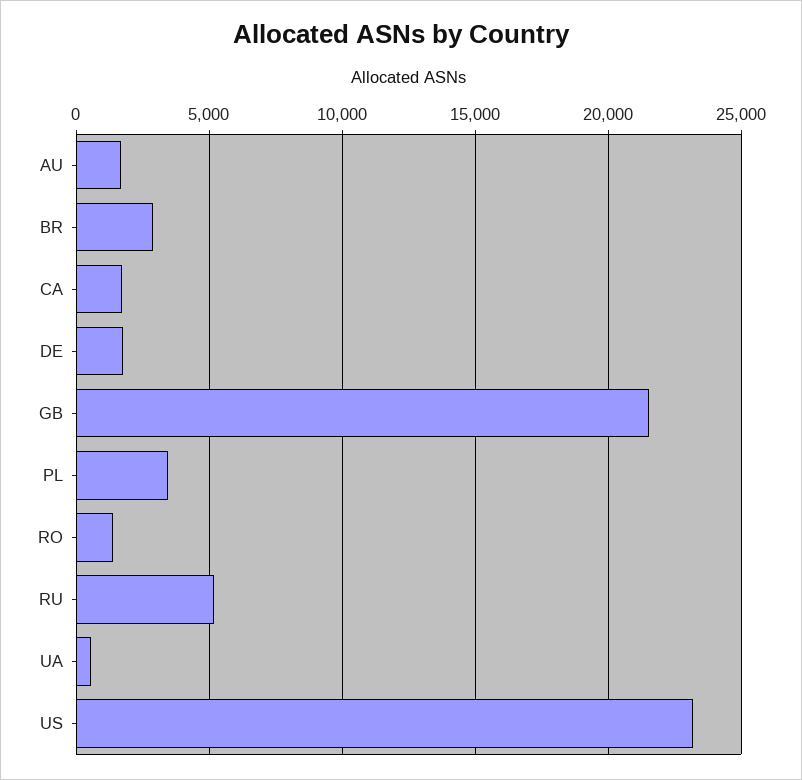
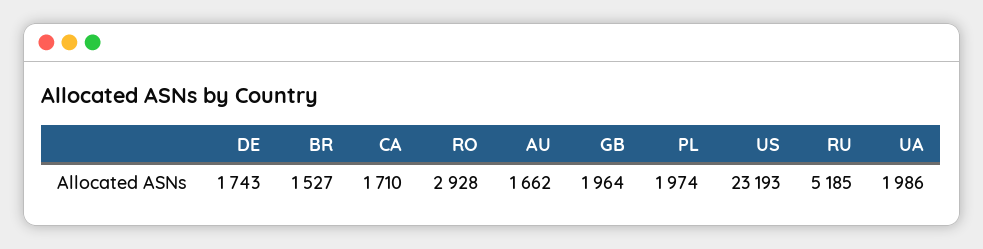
BR: 3000 -> 1527
GB: 21500 -> 1964
PL: 3500 -> 1974
RO: 1500 -> 2928
UA: 500 -> 1986

